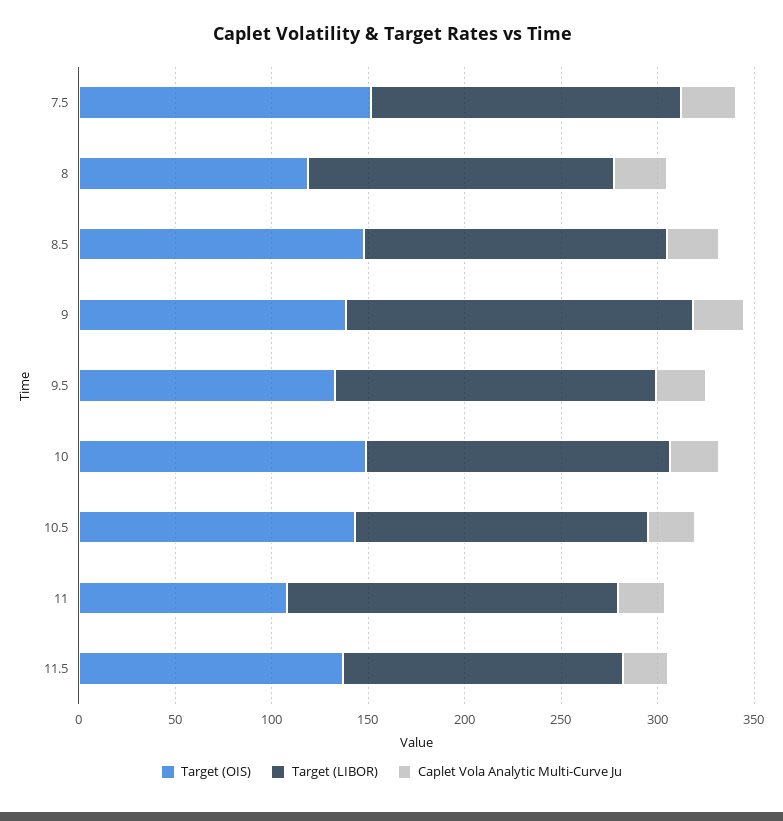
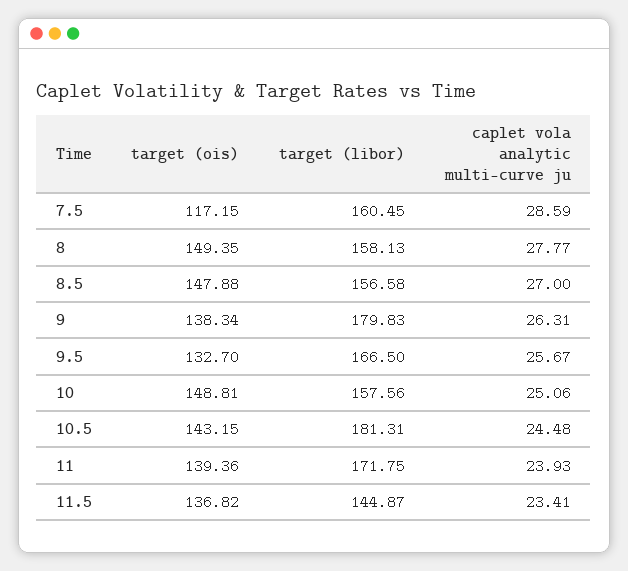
Target (OIS), 7.5: 150 -> 117.15
Target (OIS), 8: 120 -> 149.35
Target (LIBOR), 10.5: 150 -> 181.31
Target (OIS), 11: 110 -> 139.36

